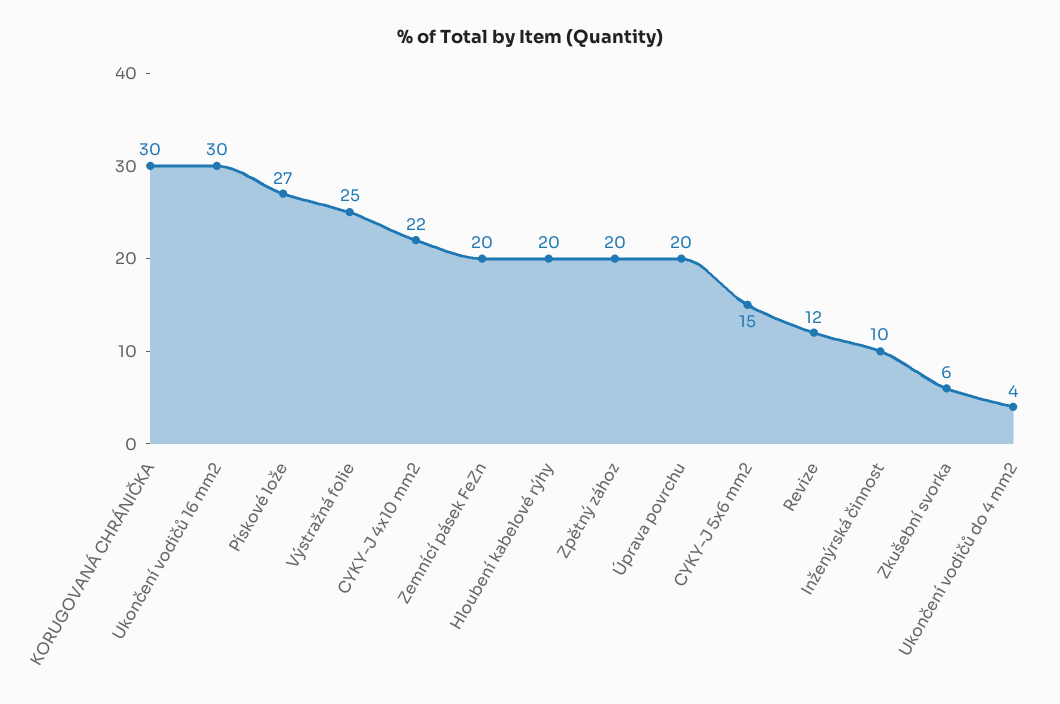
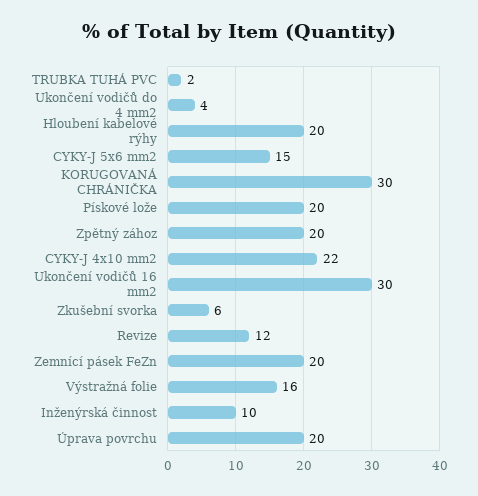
Pískové lože: 27 -> 20
Výstražná folie: 25 -> 16
TRUBKA TUHÁ PVC: none -> 2

